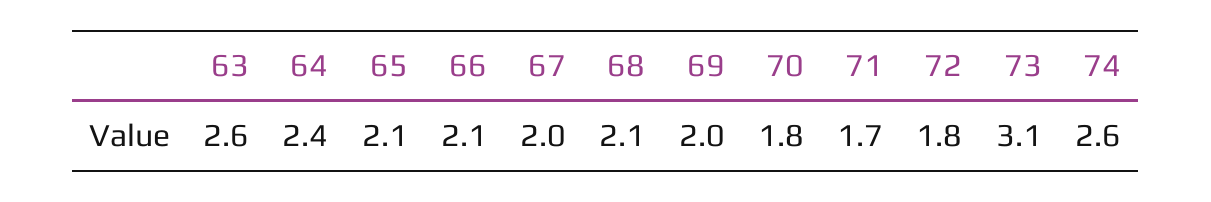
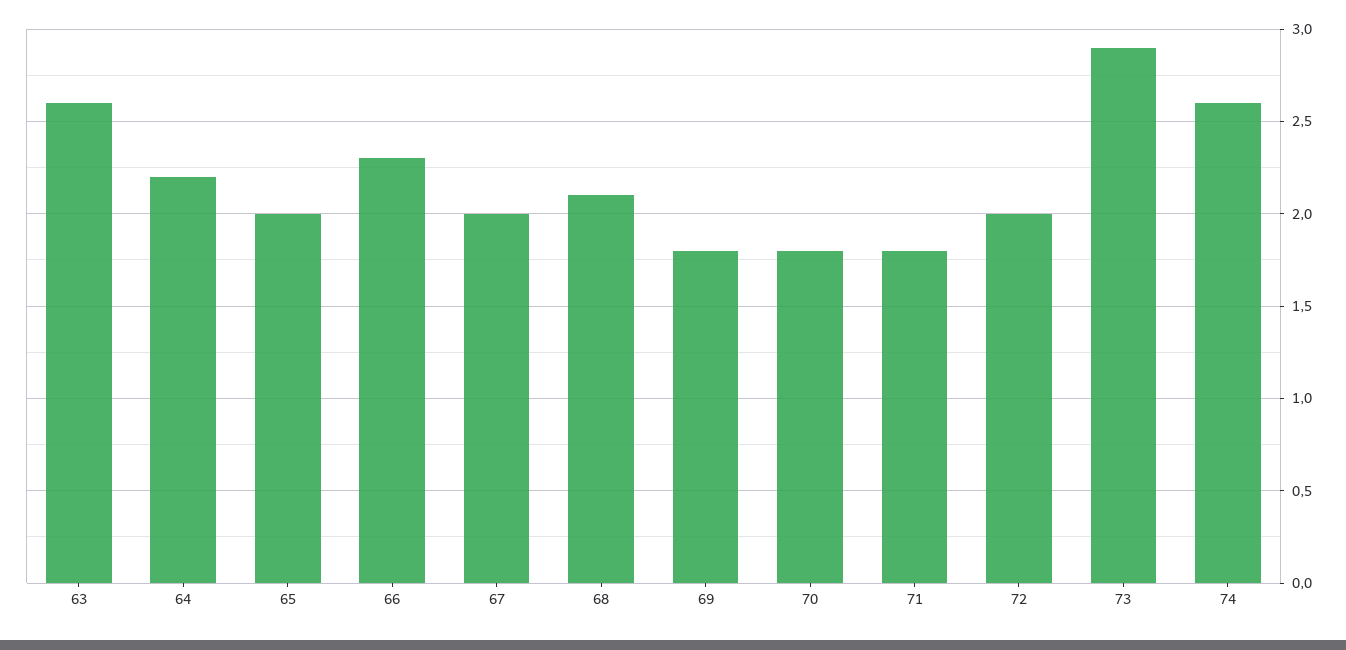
64: 2.4 -> 2.2
65: 2.1 -> 2
66: 2.1 -> 2.3
69: 2 -> 1.8
71: 1.7 -> 1.8
72: 1.8 -> 2
73: 3.1 -> 2.9

